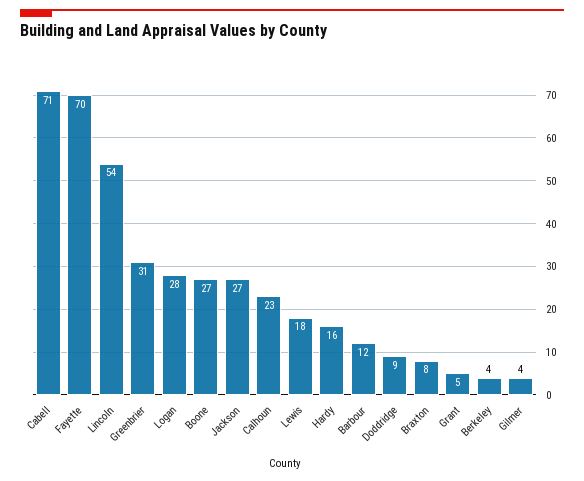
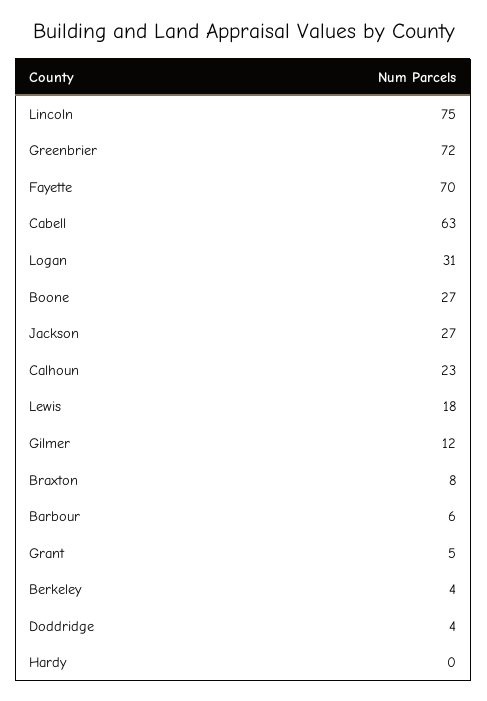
Cabell: 71 -> 63
Lincoln: 54 -> 75
Greenbrier: 31 -> 72
Logan: 28 -> 31
Hardy: 16 -> 0
Barbour: 12 -> 6
Doddridge: 9 -> 4
Gilmer: 4 -> 12

